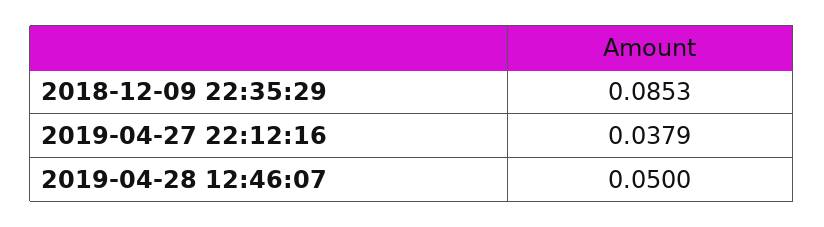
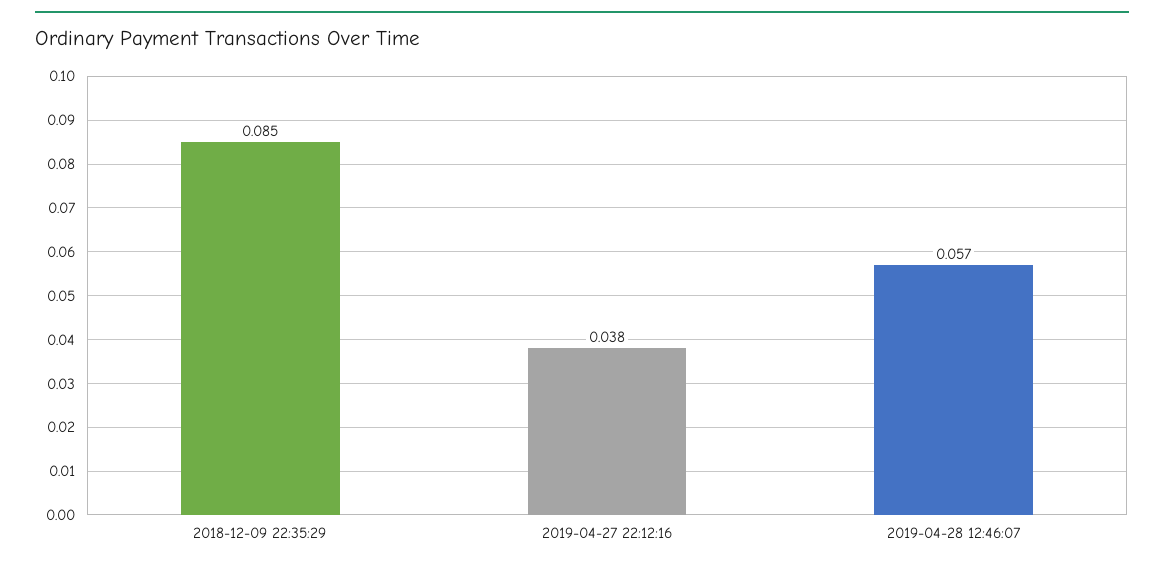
2019-04-28 12:46:07: 0.05 -> 0.057

